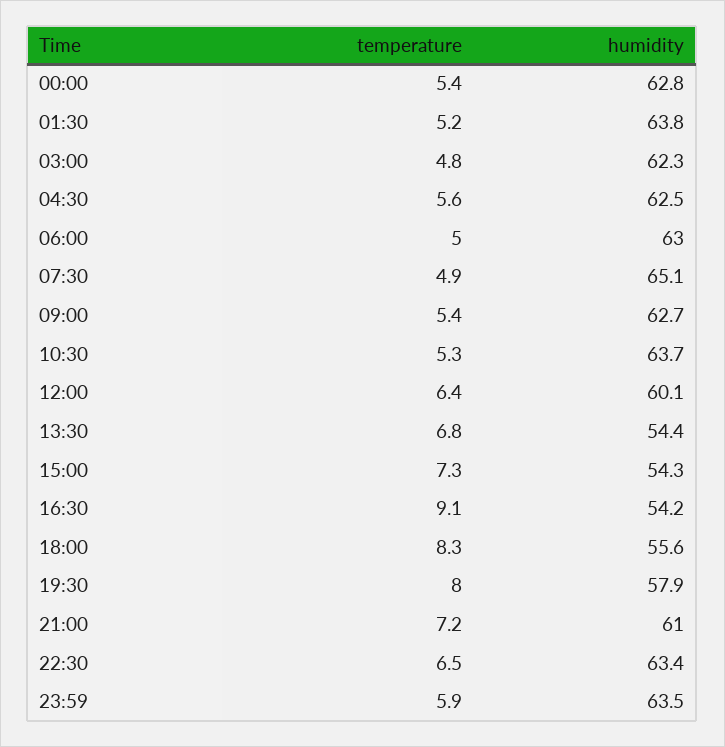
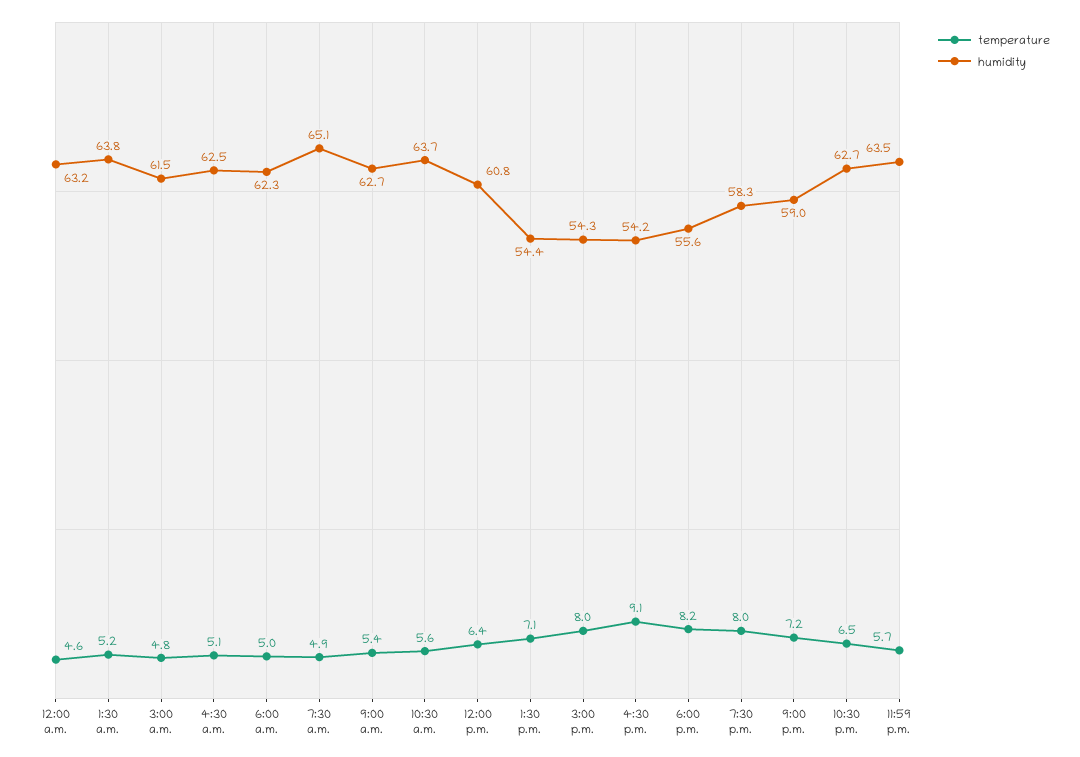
temperature, 00:00: 5.4 -> 4.6
humidity, 00:00: 62.8 -> 63.2
humidity, 03:00: 62.3 -> 61.5
temperature, 04:30: 5.6 -> 5.1
humidity, 06:00: 63 -> 62.3
temperature, 10:30: 5.3 -> 5.6
humidity, 12:00: 60.1 -> 60.8
temperature, 13:30: 6.8 -> 7.1
temperature, 15:00: 7.3 -> 8
temperature, 18:00: 8.3 -> 8.2
humidity, 19:30: 57.9 -> 58.3
humidity, 21:00: 61 -> 59
humidity, 22:30: 63.4 -> 62.7
temperature, 23:59: 5.9 -> 5.7

